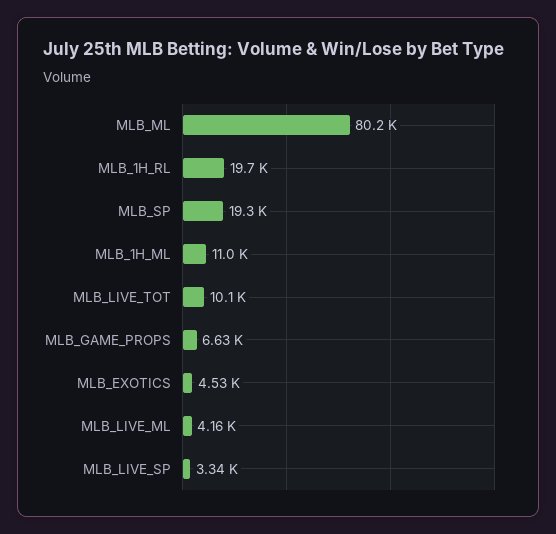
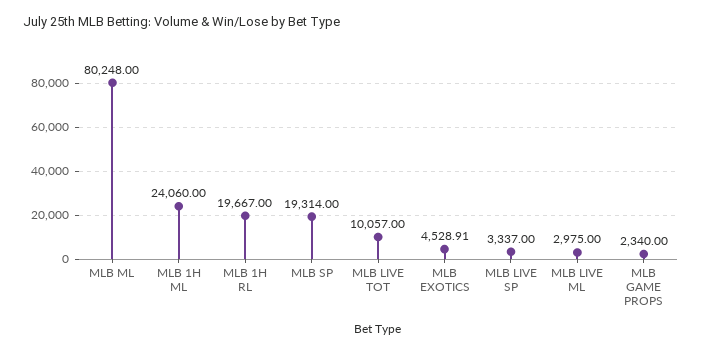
MLB_1H_ML: 11000 -> 24060
MLB_GAME_PROPS: 6630 -> 2340
MLB_LIVE_ML: 4160 -> 2975

